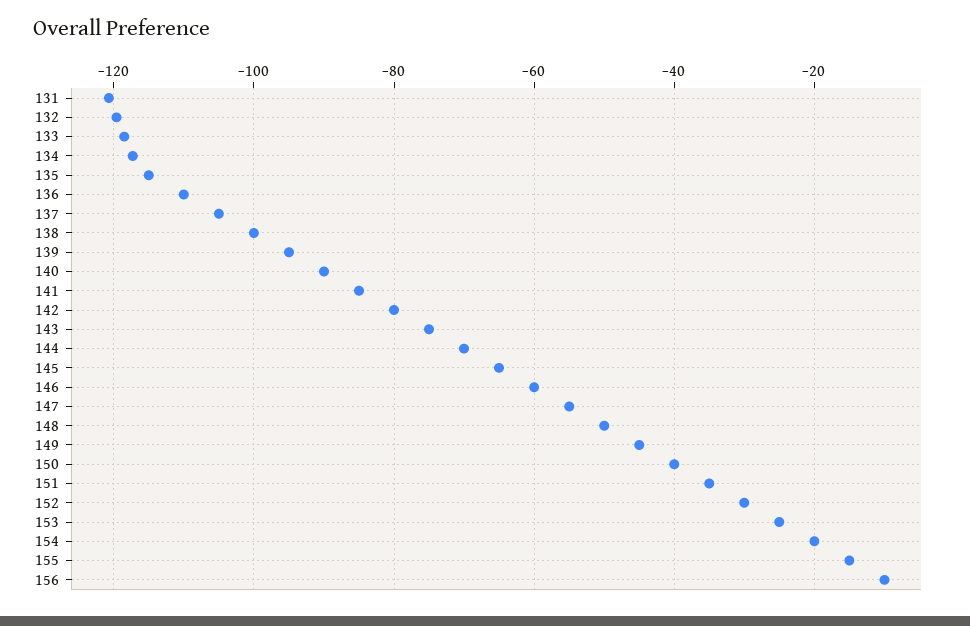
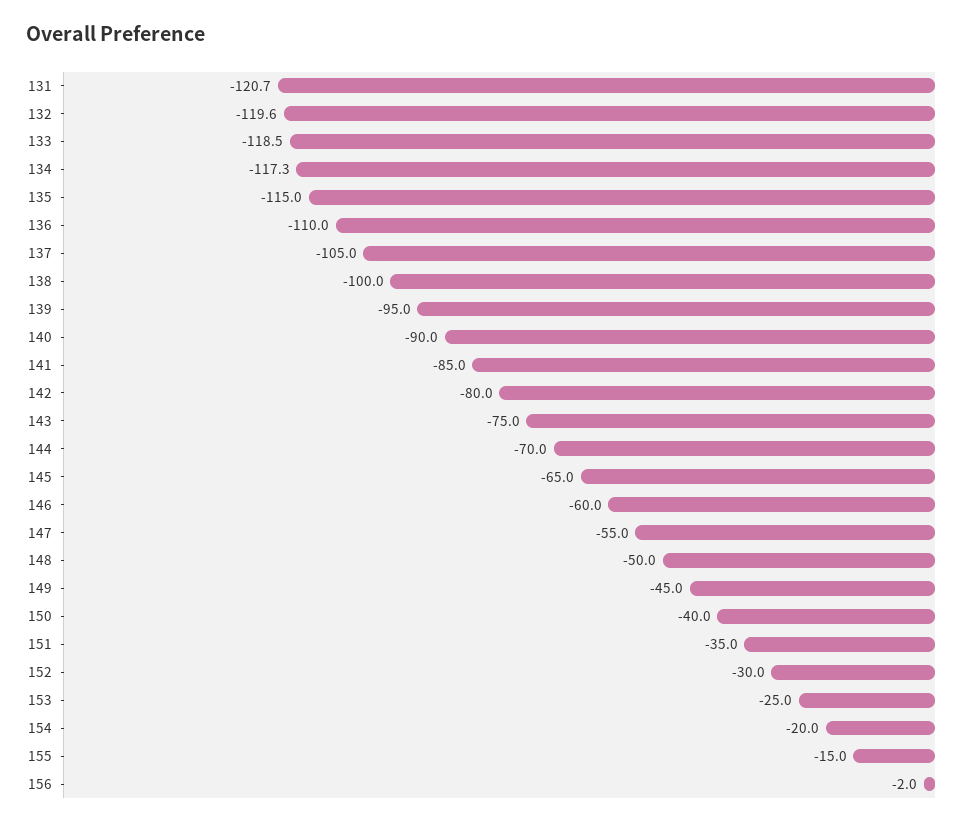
156: -10 -> -2

